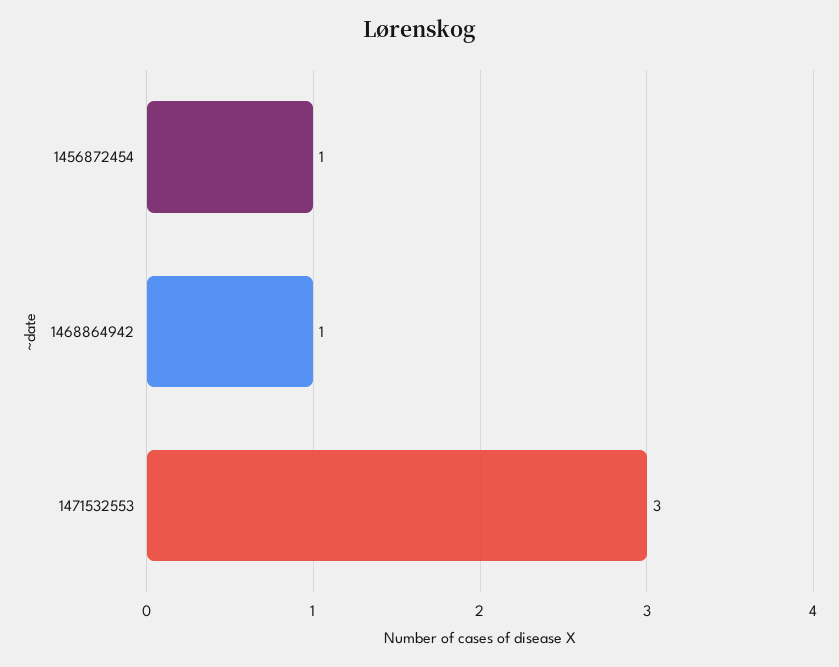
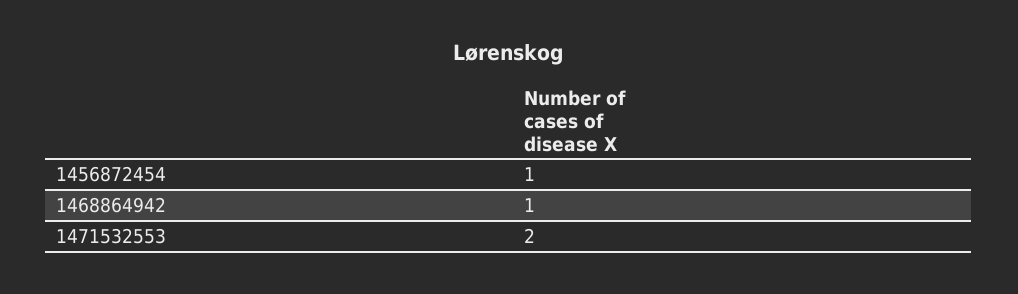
1471532553: 3 -> 2

